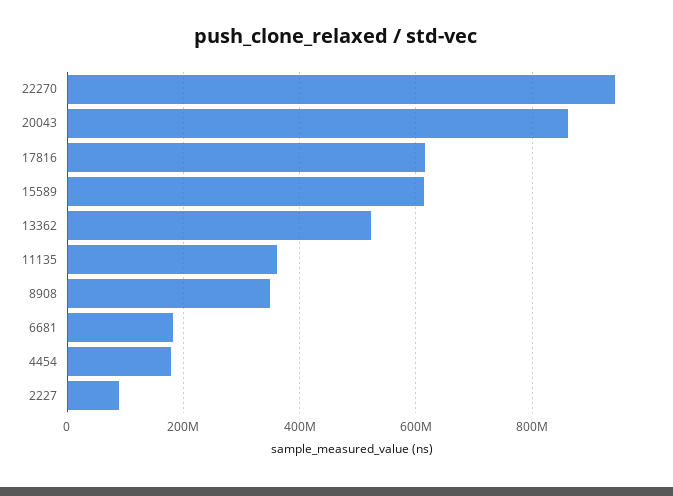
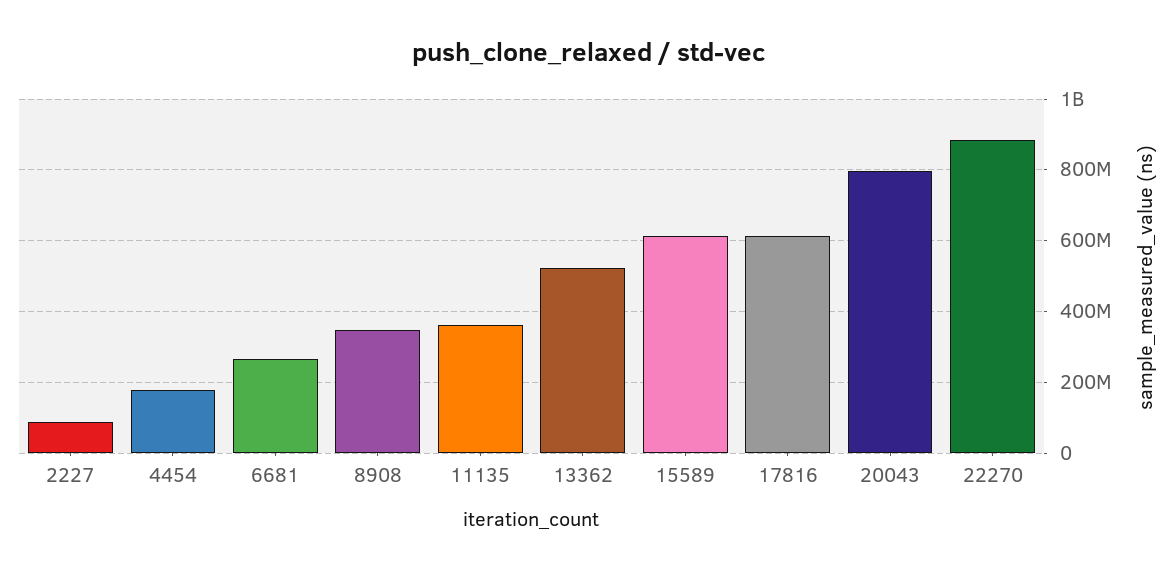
22270: 940000000 -> 880000000
20043: 860000000 -> 800000000
6681: 180000000 -> 260000000

